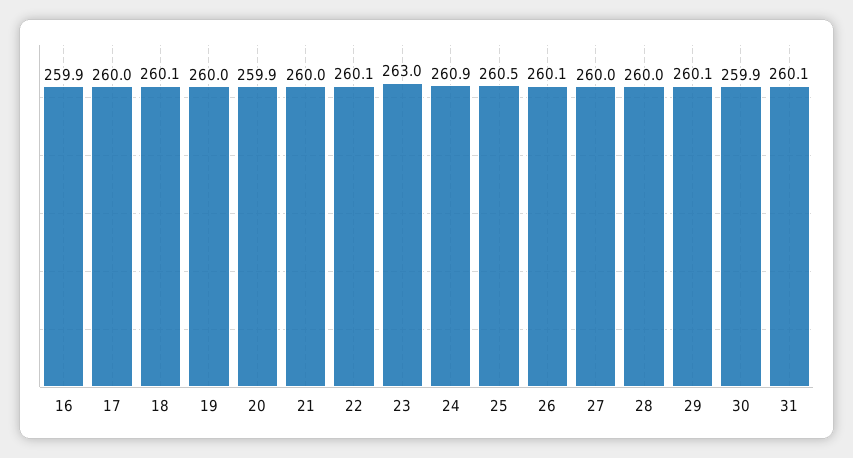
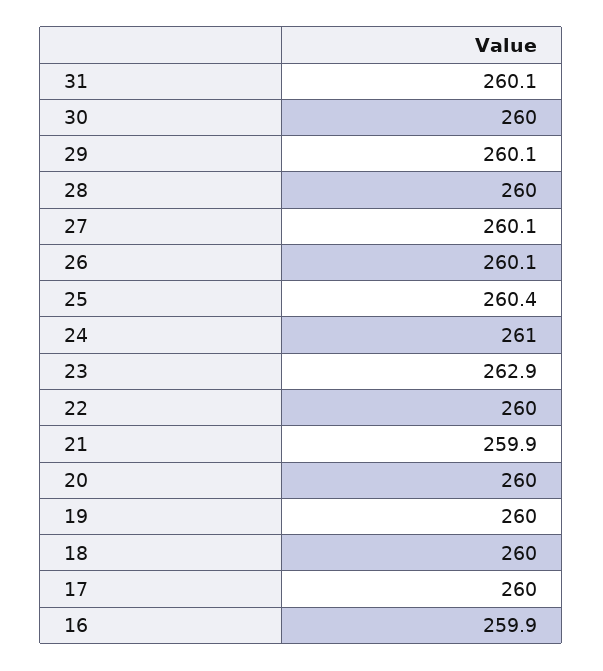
18: 260.1 -> 260
20: 259.9 -> 260
21: 260 -> 259.9
22: 260.1 -> 260
23: 263 -> 262.9
24: 260.9 -> 261
25: 260.5 -> 260.4
27: 260 -> 260.1
30: 259.9 -> 260

